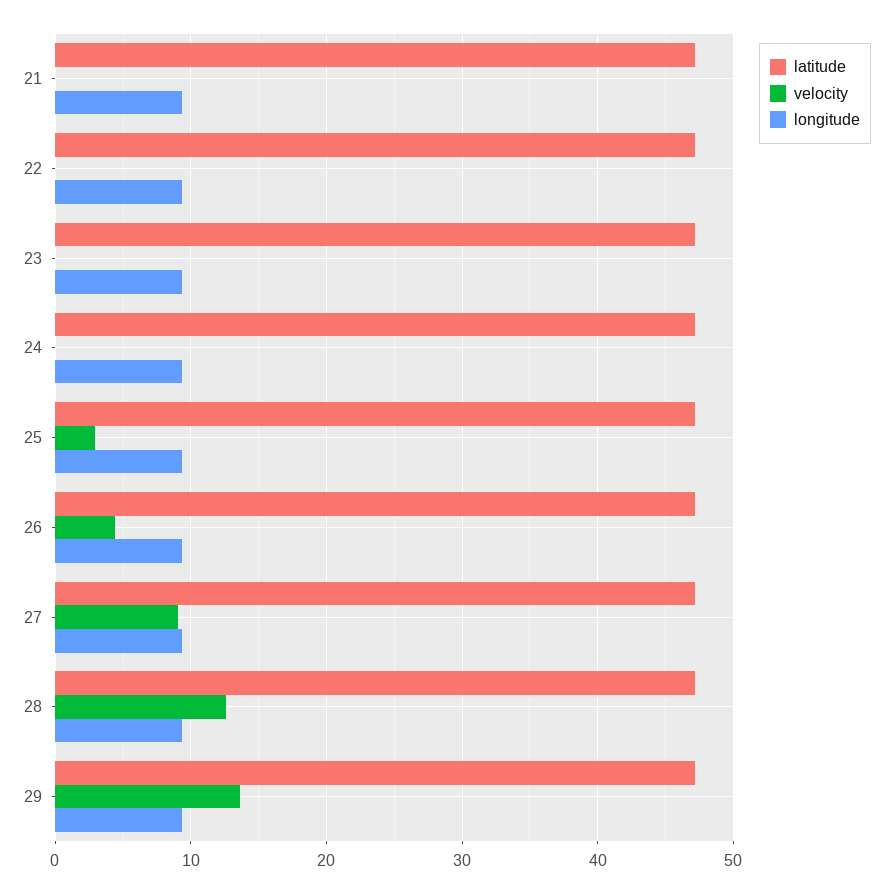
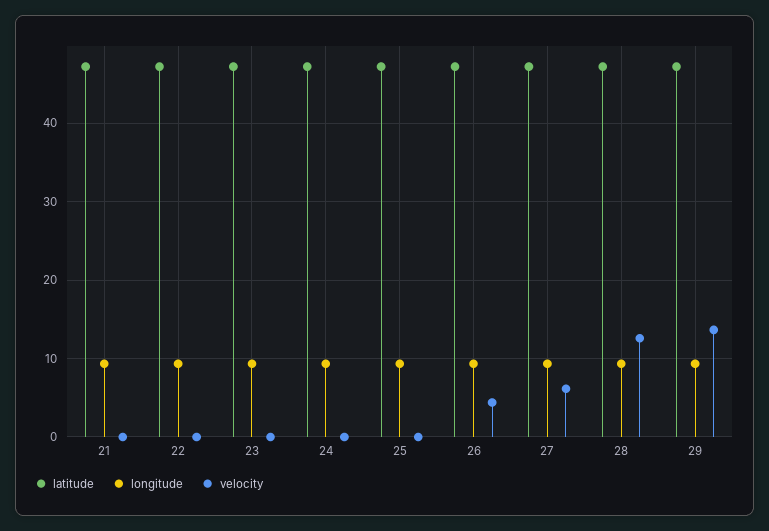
velocity, 25: 3 -> 0
velocity, 27: 9 -> 6

